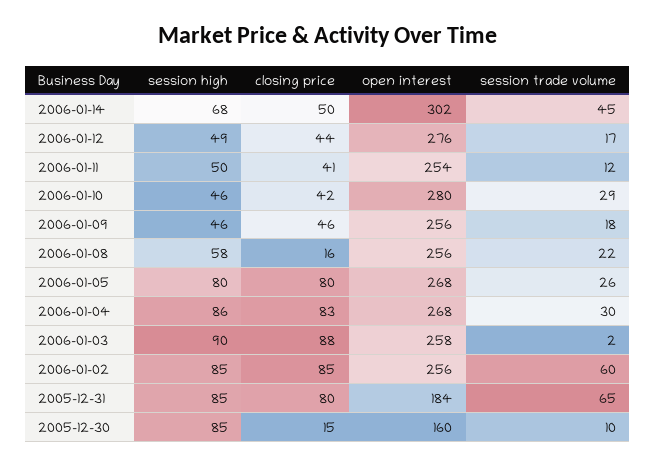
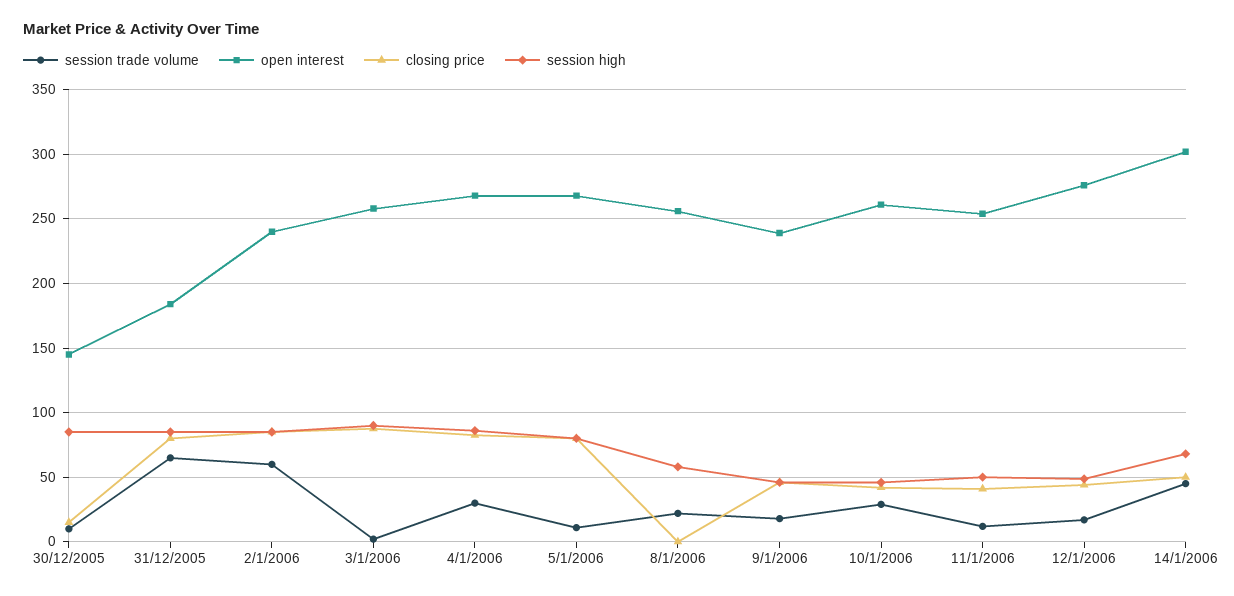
open interest, 2006-01-10: 280 -> 260
open interest, 2006-01-09: 256 -> 240
closing price, 2006-01-08: 16 -> 0
session trade volume, 2006-01-05: 26 -> 10
open interest, 2006-01-02: 256 -> 240
open interest, 2005-12-30: 160 -> 145

